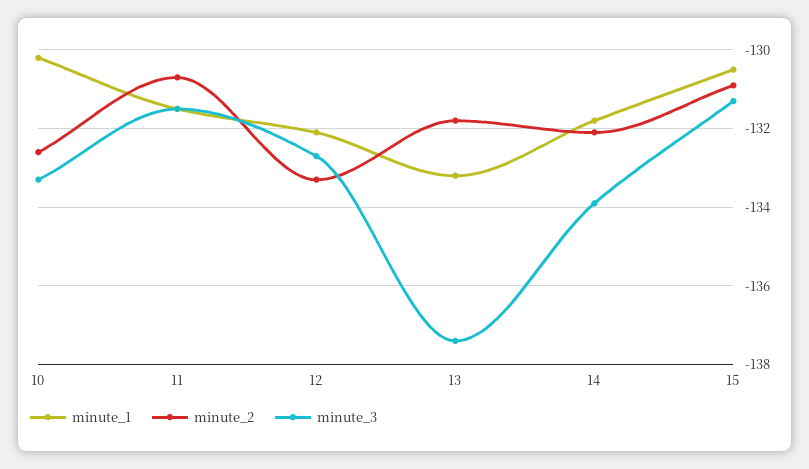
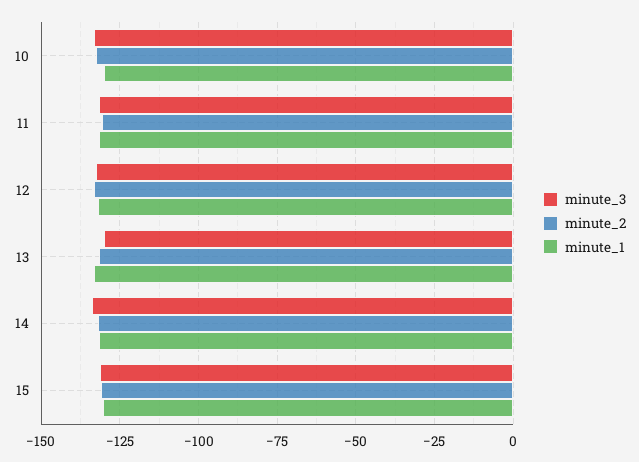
minute_3, 13: -137.5 -> -130

